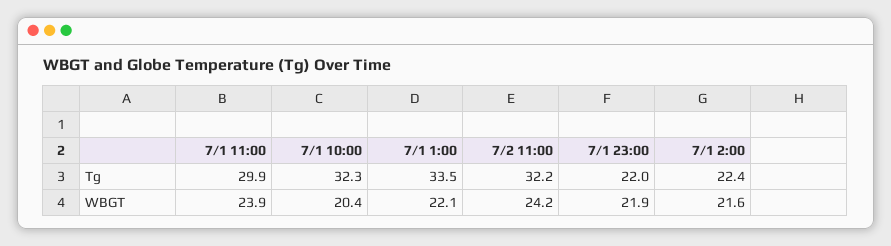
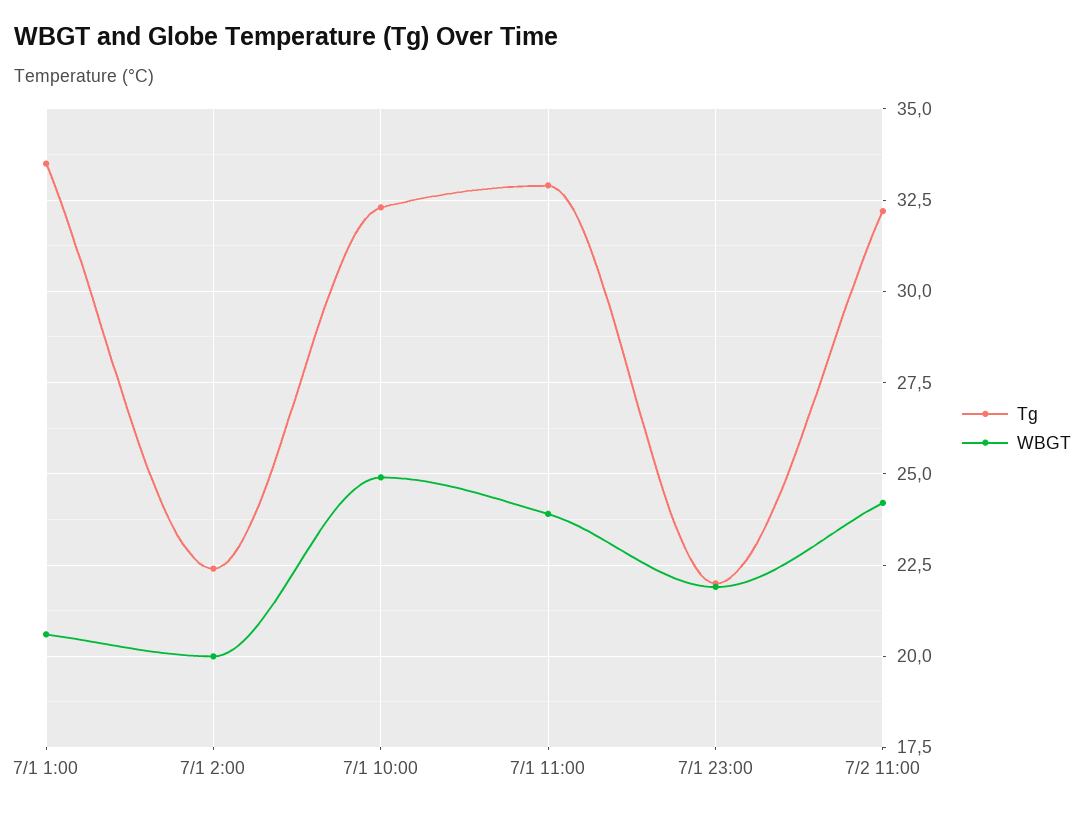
Tg, 7/1 11:00: 29.9 -> 33
WBGT, 7/1 10:00: 20.4 -> 25
WBGT, 7/1 1:00: 22.1 -> 20.5
WBGT, 7/1 2:00: 21.6 -> 20

